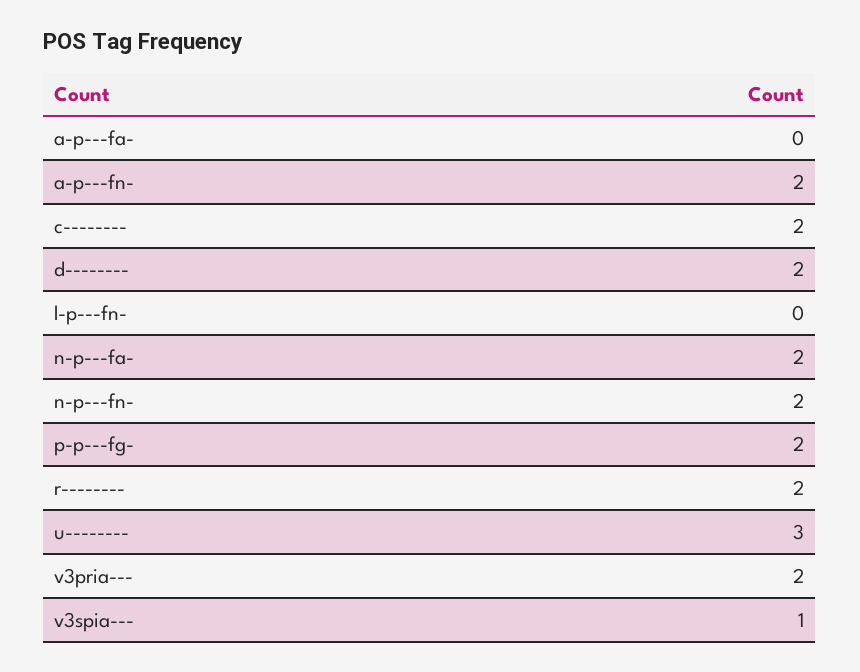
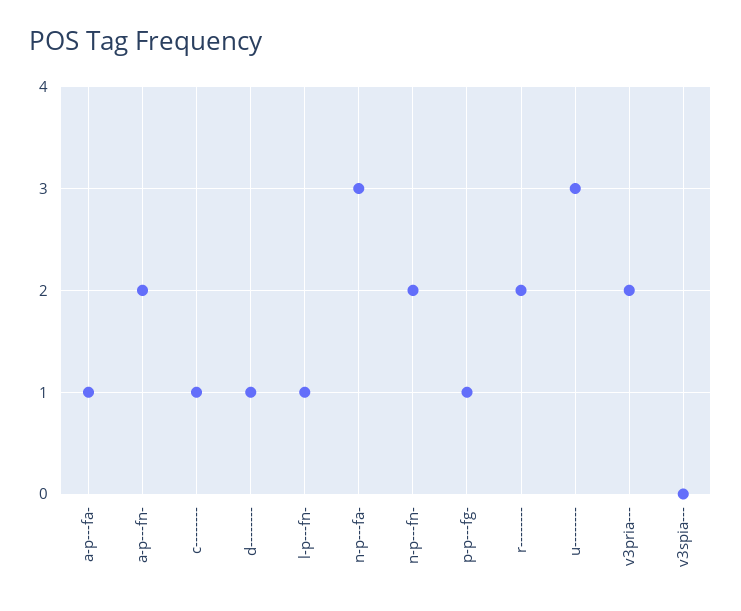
a-p---fa-: 0 -> 1
c--------: 2 -> 1
d--------: 2 -> 1
l-p---fn-: 0 -> 1
n-p---fa-: 2 -> 3
p-p---fg-: 2 -> 1
v3spia---: 1 -> 0

